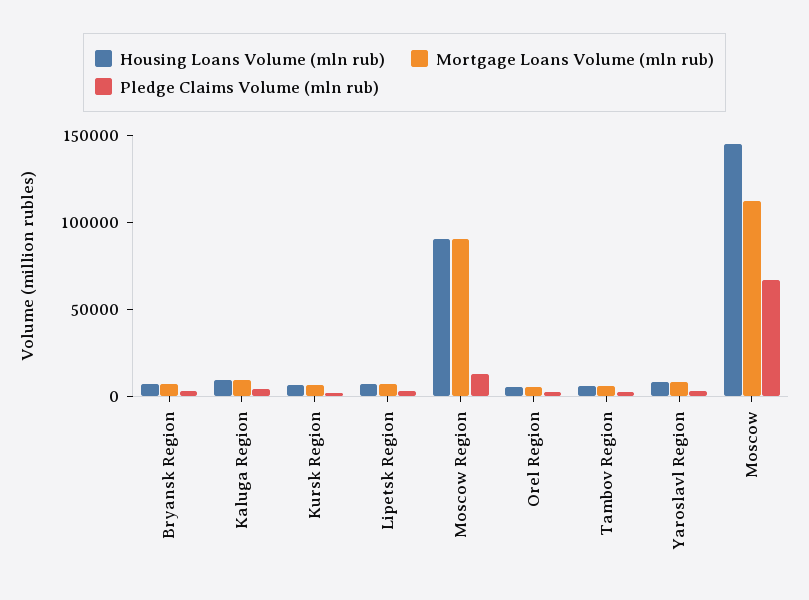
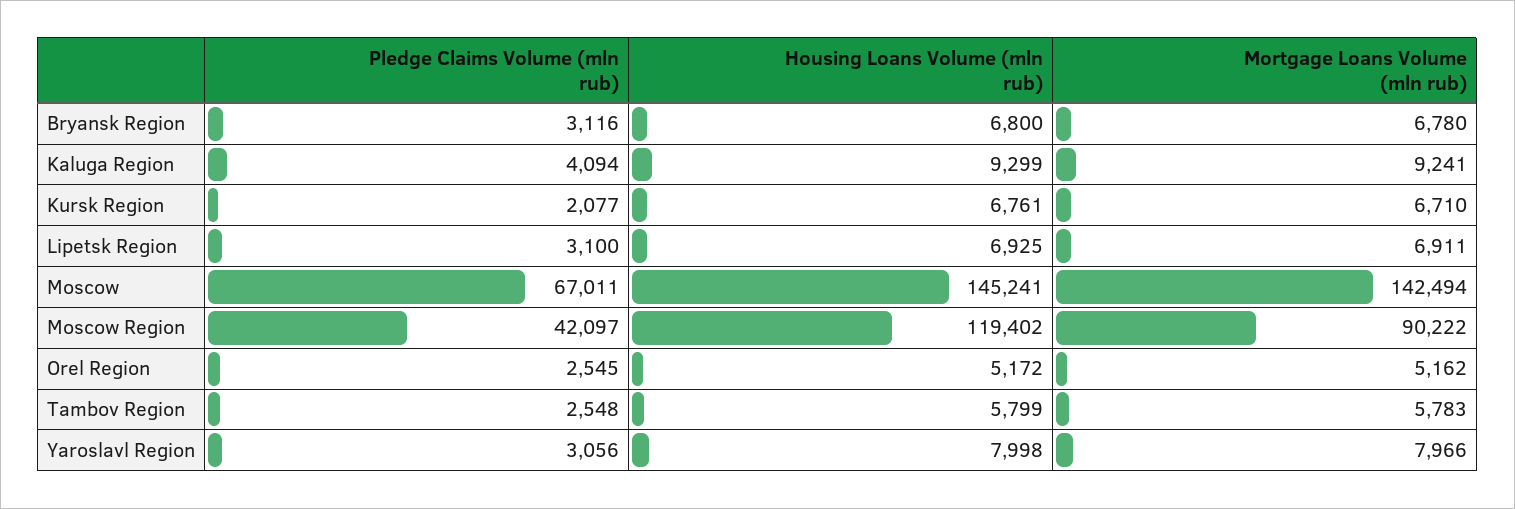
Housing Loans Volume (mln rub), Moscow Region: 90000 -> 119402
Pledge Claims Volume (mln rub), Moscow Region: 10000 -> 42097
Mortgage Loans Volume (mln rub), Moscow: 110000 -> 142494

